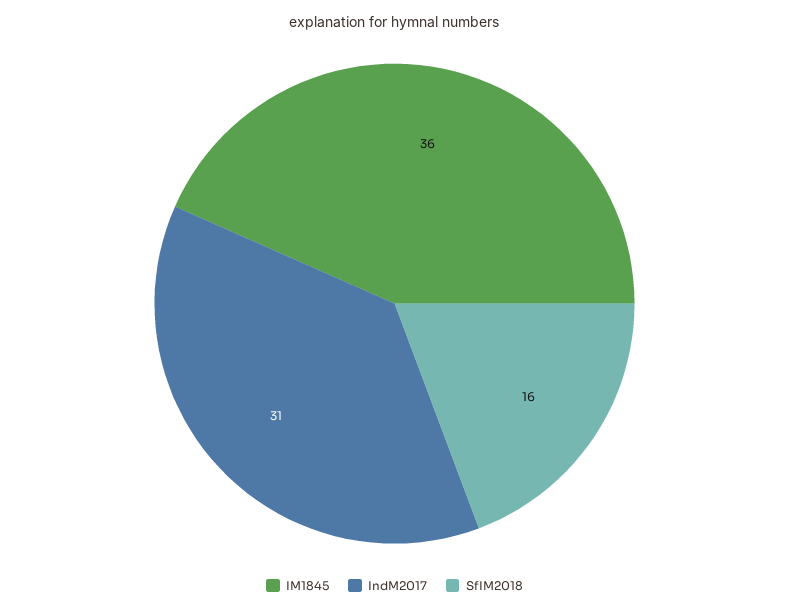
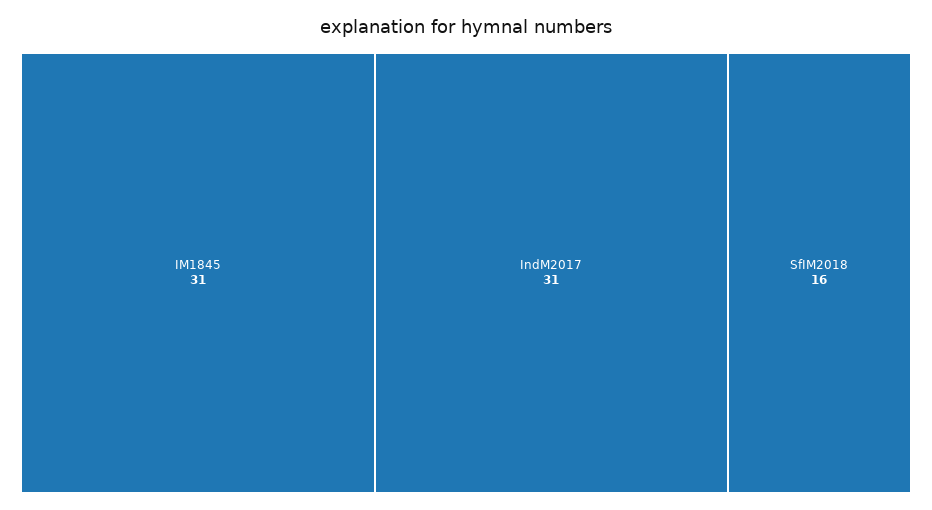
IM1845: 36 -> 31

